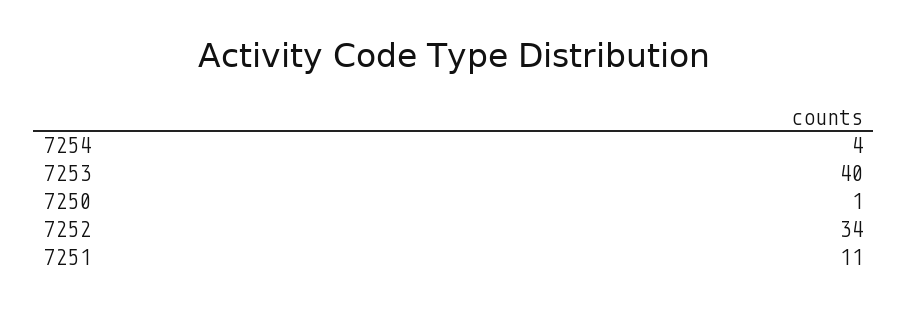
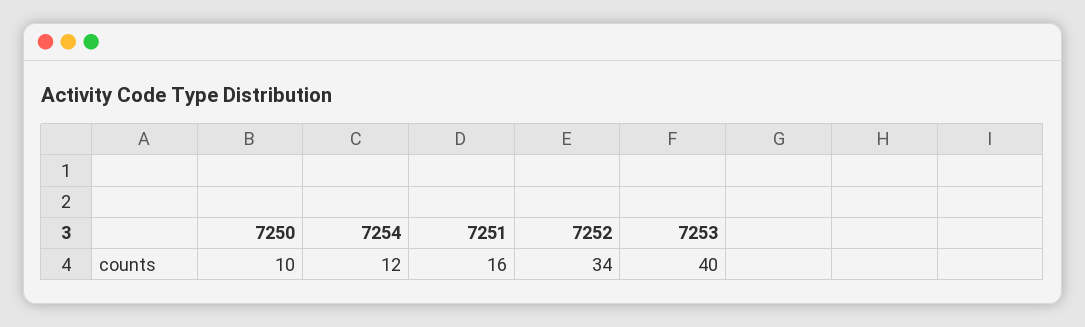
7254: 4 -> 12
7250: 1 -> 10
7251: 11 -> 16

